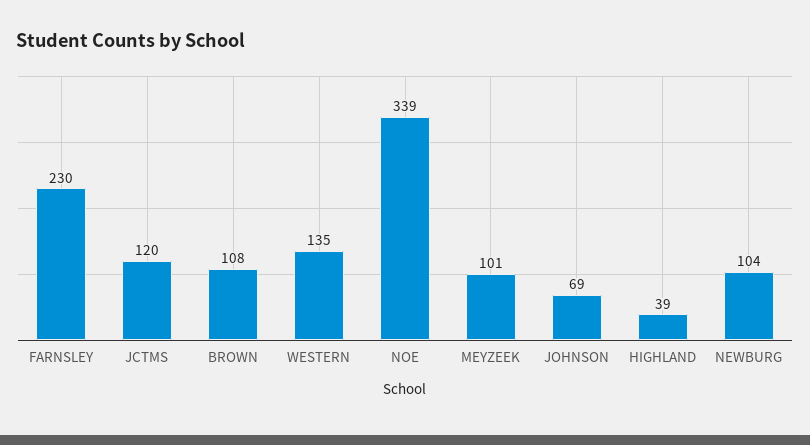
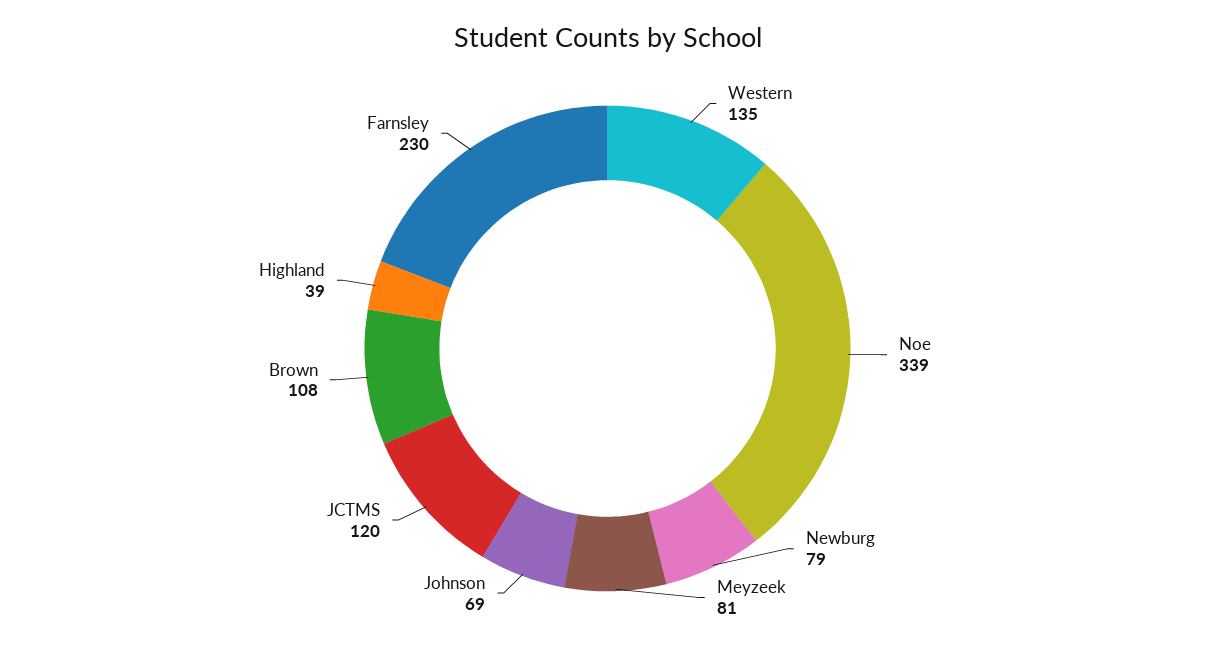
MEYZEEK: 101 -> 81
NEWBURG: 104 -> 79

